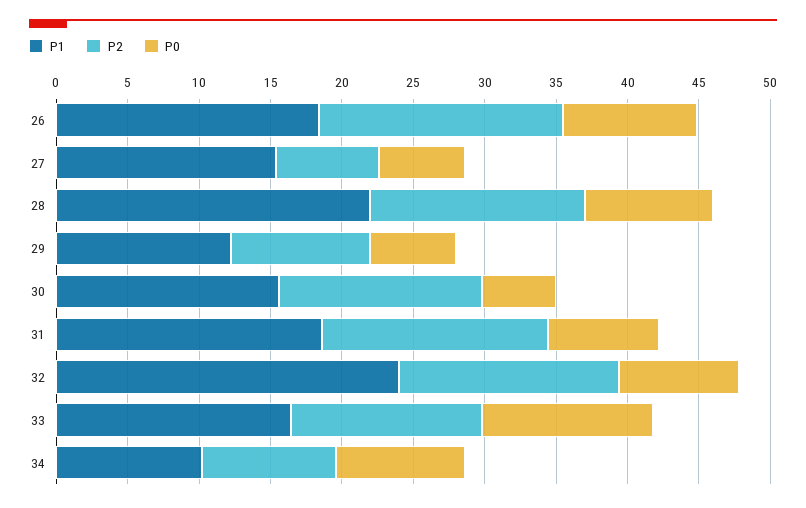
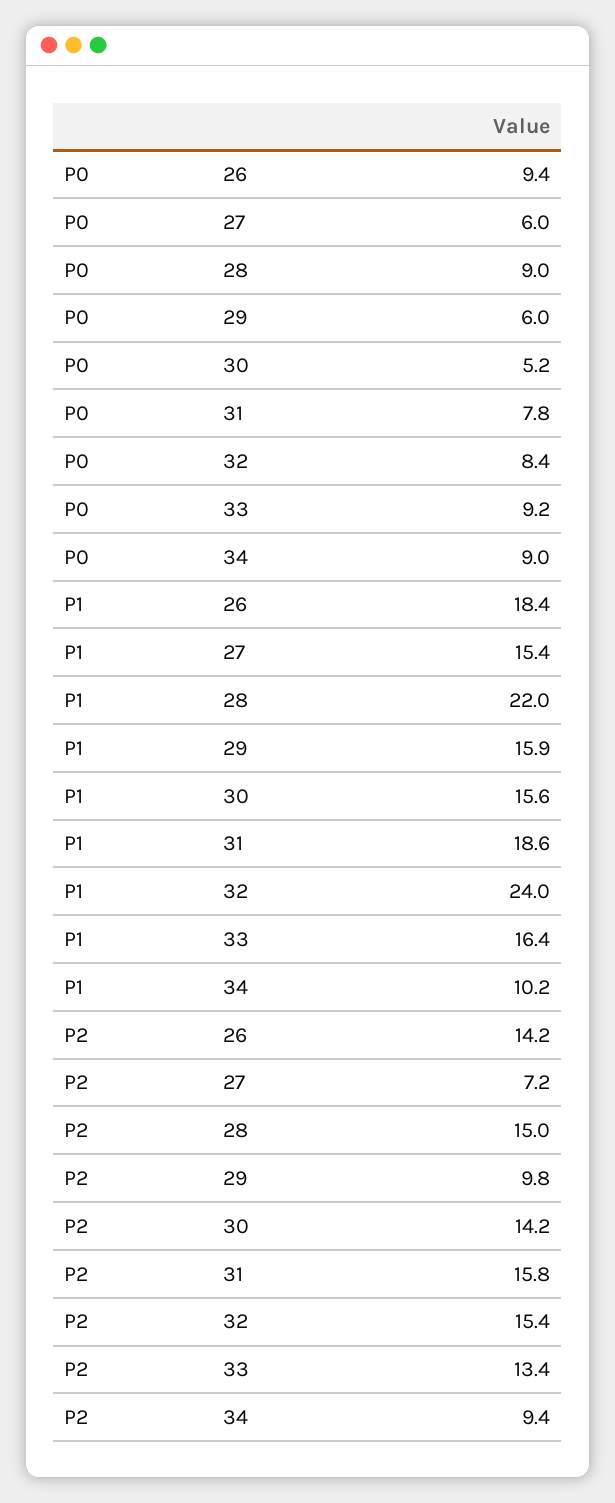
P2, 26: 17 -> 14.2
P1, 29: 12 -> 15.9
P0, 33: 12 -> 9.2

